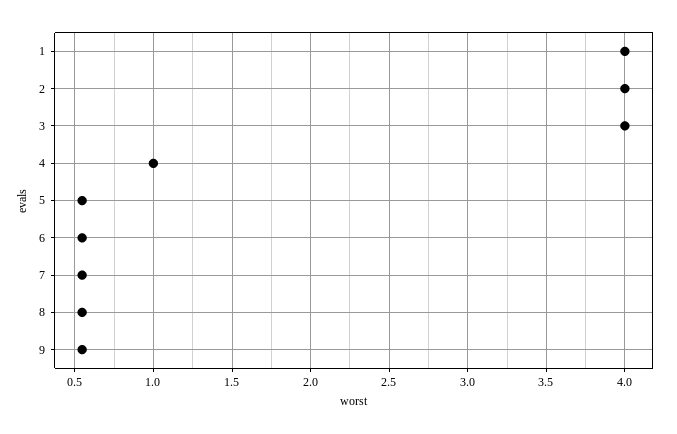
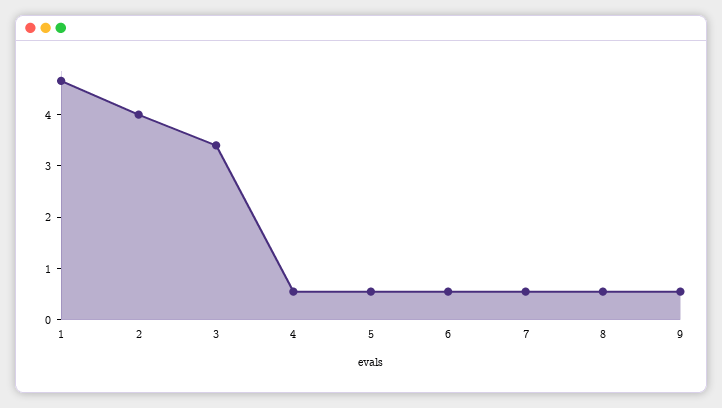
1: 4 -> 4.6
3: 4 -> 3.4
4: 1 -> 0.6

